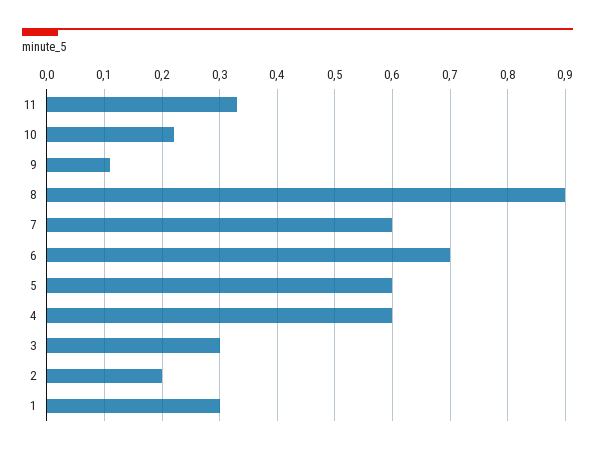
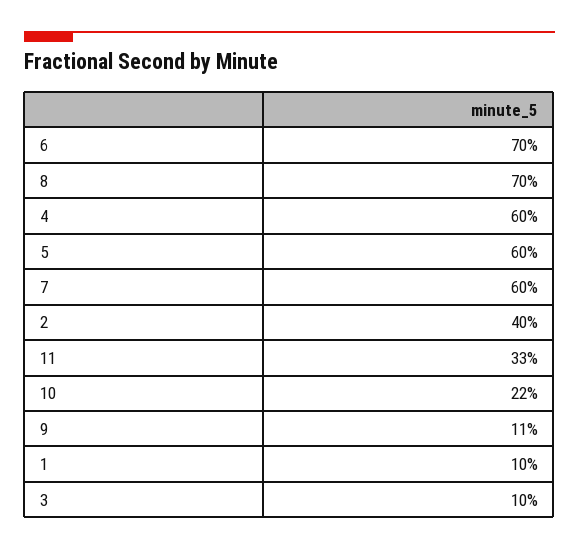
8: 0.9 -> 0.7
3: 0.3 -> 0.1
2: 0.2 -> 0.4
1: 0.3 -> 0.1

